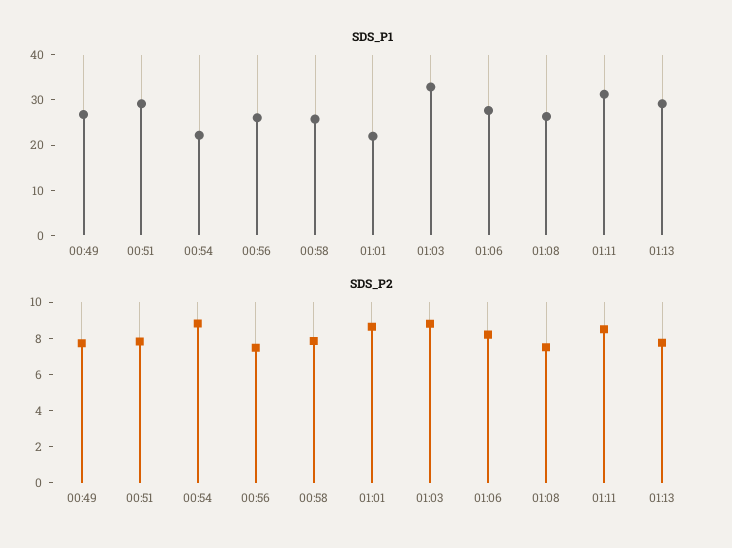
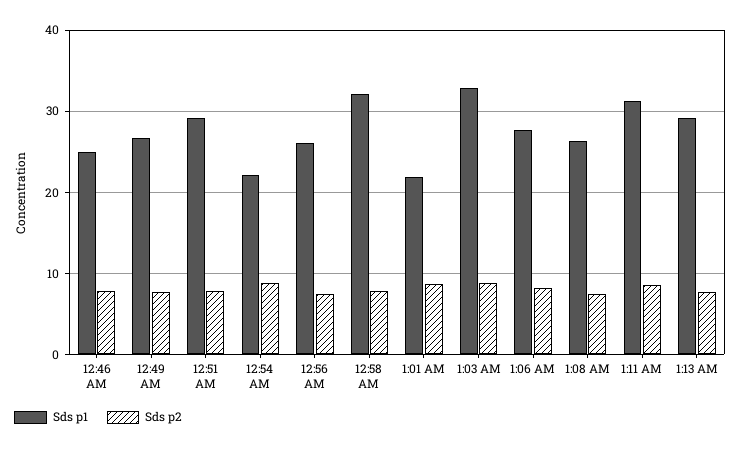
SDS_P1, 00:58: 26 -> 32
SDS_P1, 12:46 AM: none -> 25
SDS_P2, 12:46 AM: none -> 8

